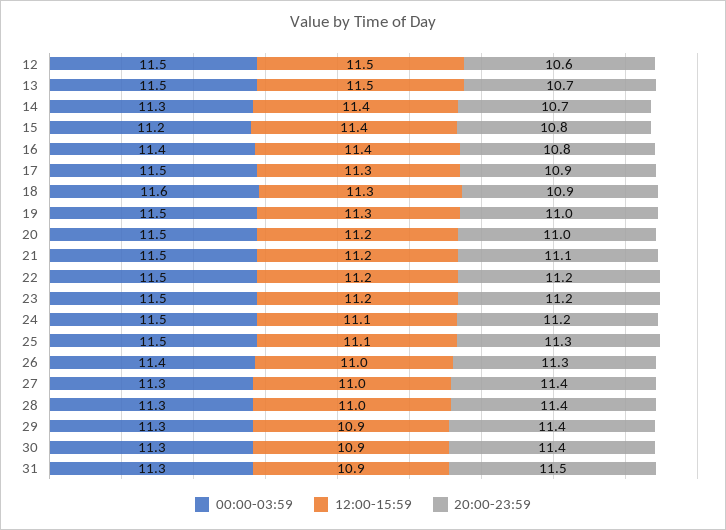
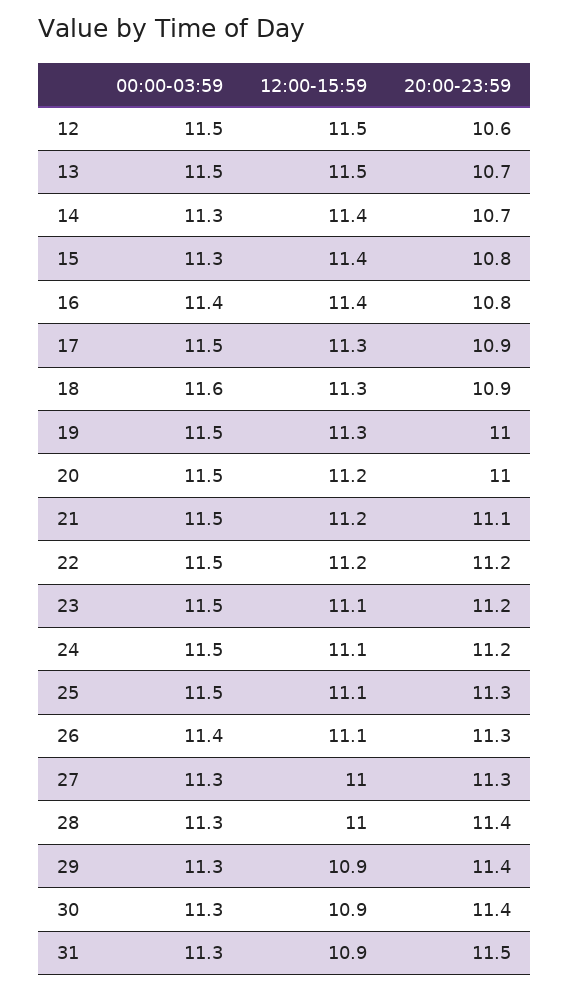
00:00-03:59, 15: 11.2 -> 11.3
12:00-15:59, 23: 11.2 -> 11.1
12:00-15:59, 26: 11 -> 11.1
20:00-23:59, 27: 11.4 -> 11.3

